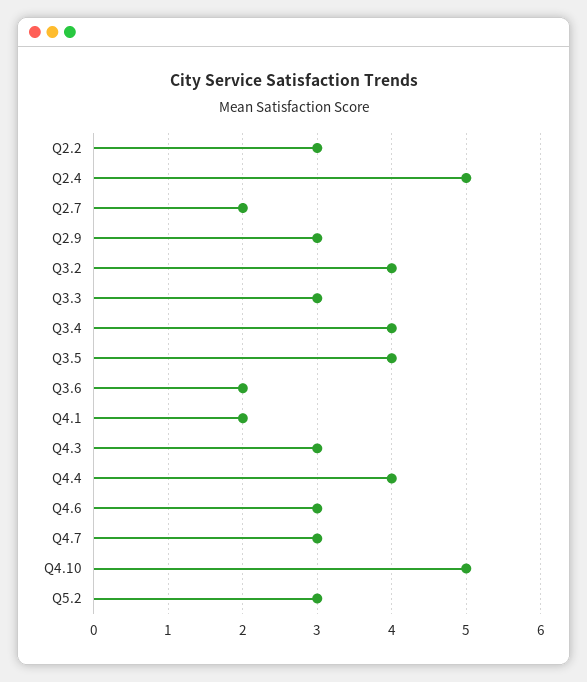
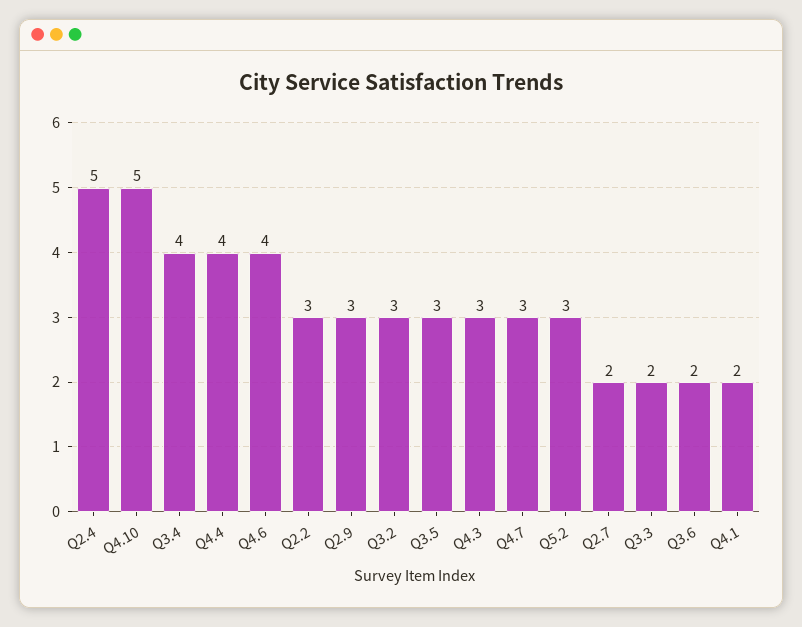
Q3.2: 4 -> 3
Q3.3: 3 -> 2
Q3.5: 4 -> 3
Q4.6: 3 -> 4

